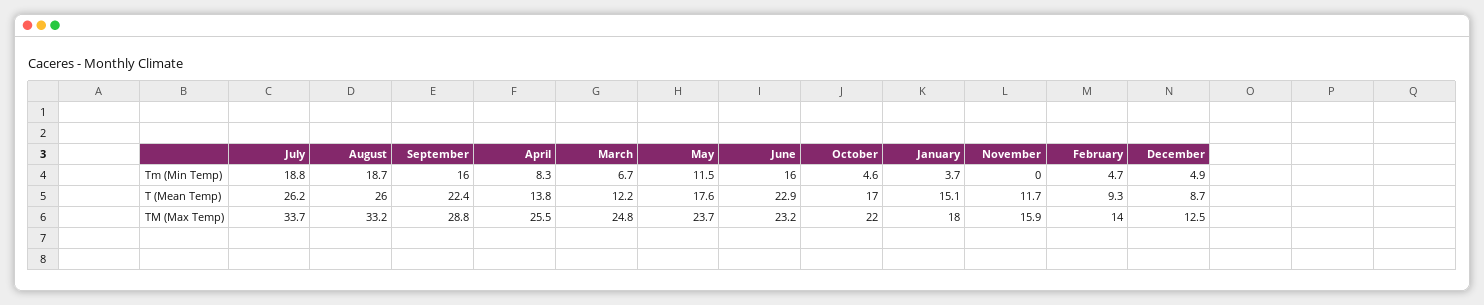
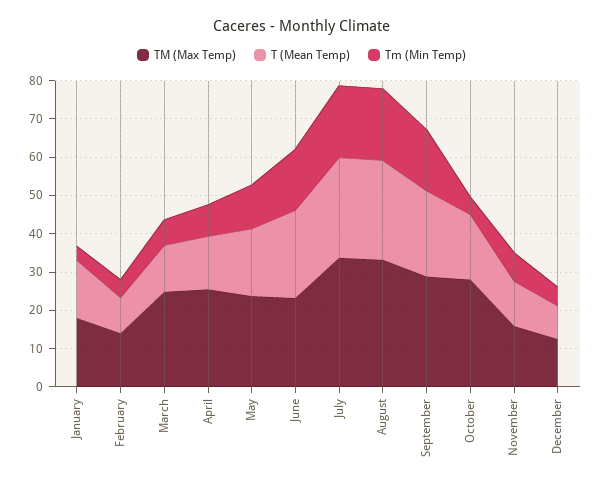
Tm (Min Temp), November: 0 -> 7.5
TM (Max Temp), October: 22 -> 27.5

